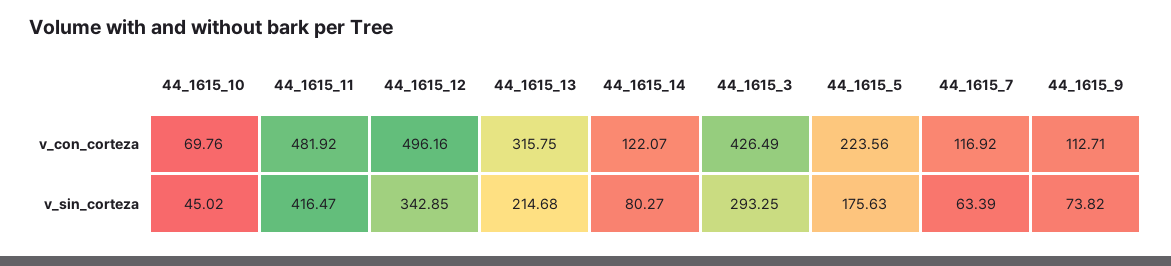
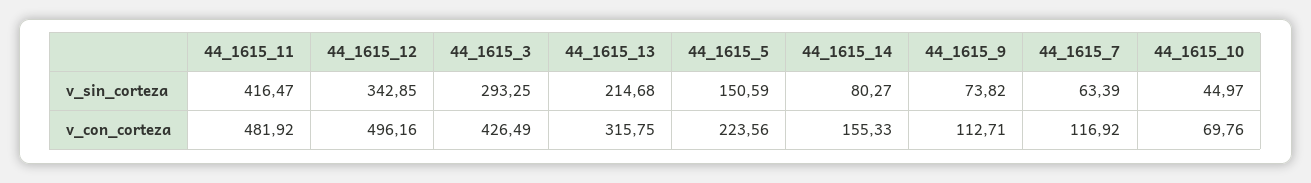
44_1615_14, v_con_corteza: 122.07 -> 155.33
44_1615_10, v_sin_corteza: 45.02 -> 44.97
44_1615_5, v_sin_corteza: 175.63 -> 150.59

